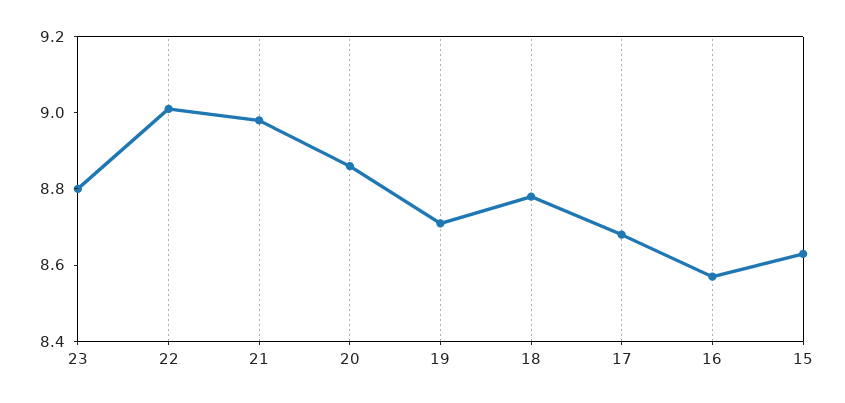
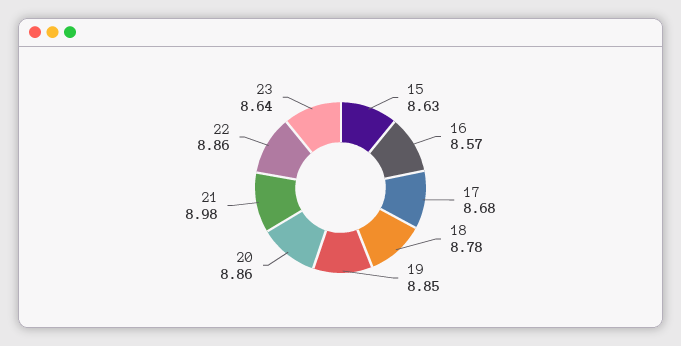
23: 8.8 -> 8.64
22: 9 -> 8.86
19: 8.7 -> 8.85

